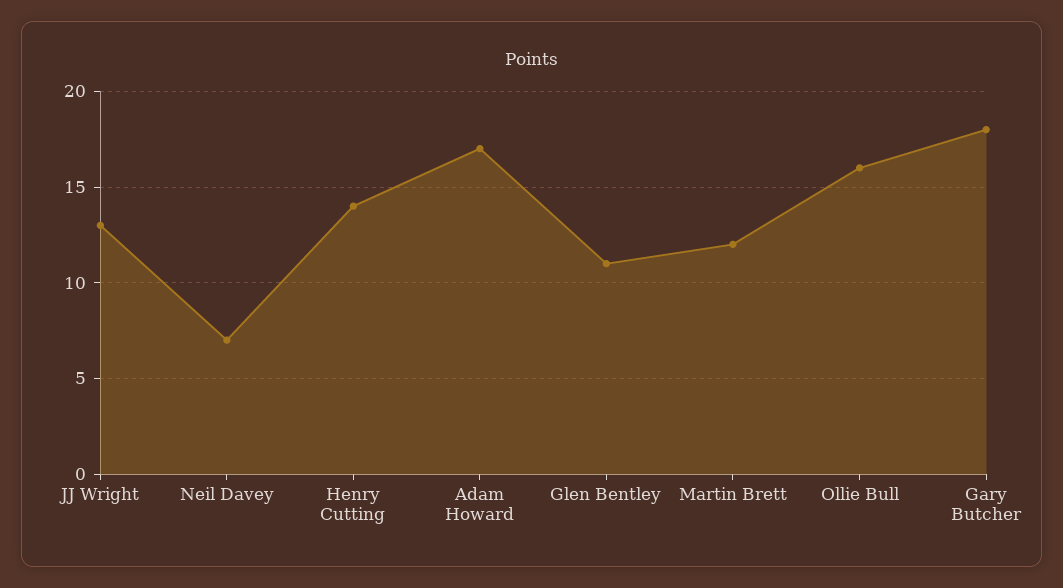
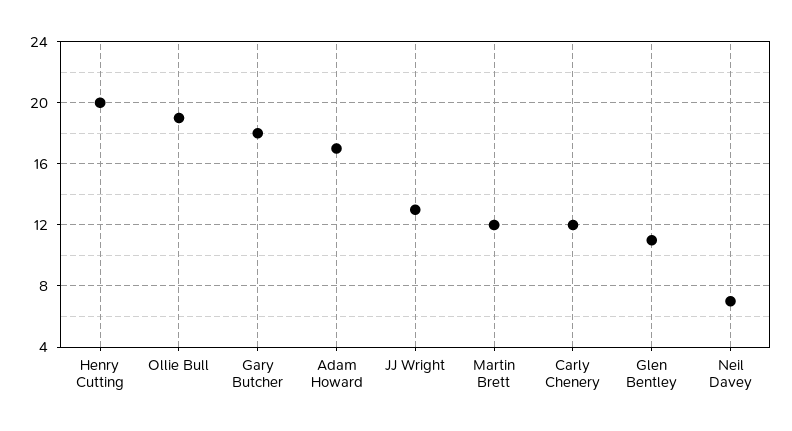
Henry Cutting: 14 -> 20
Ollie Bull: 16 -> 19
Carly Chenery: none -> 12

